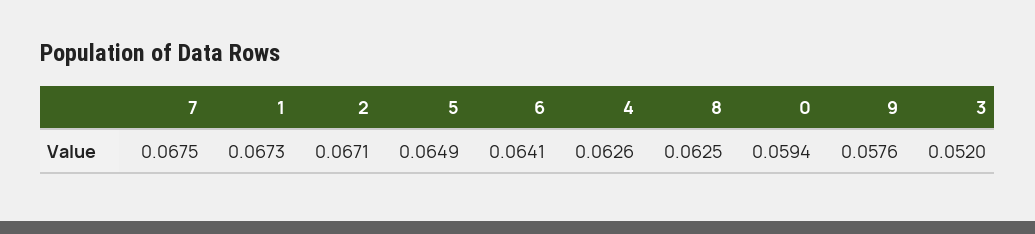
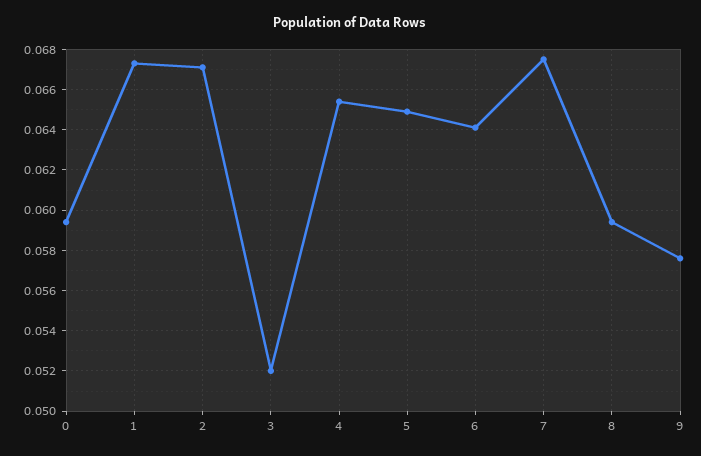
4: 0.0626 -> 0.0655
8: 0.0625 -> 0.0595

